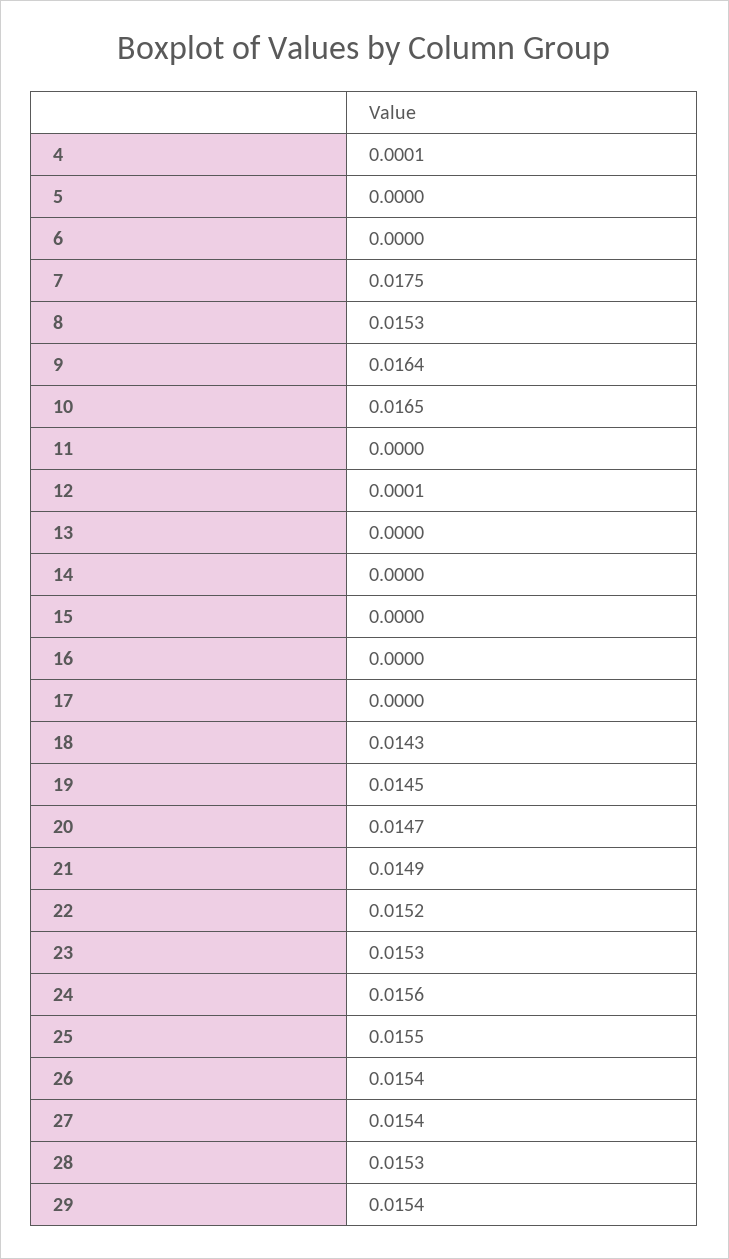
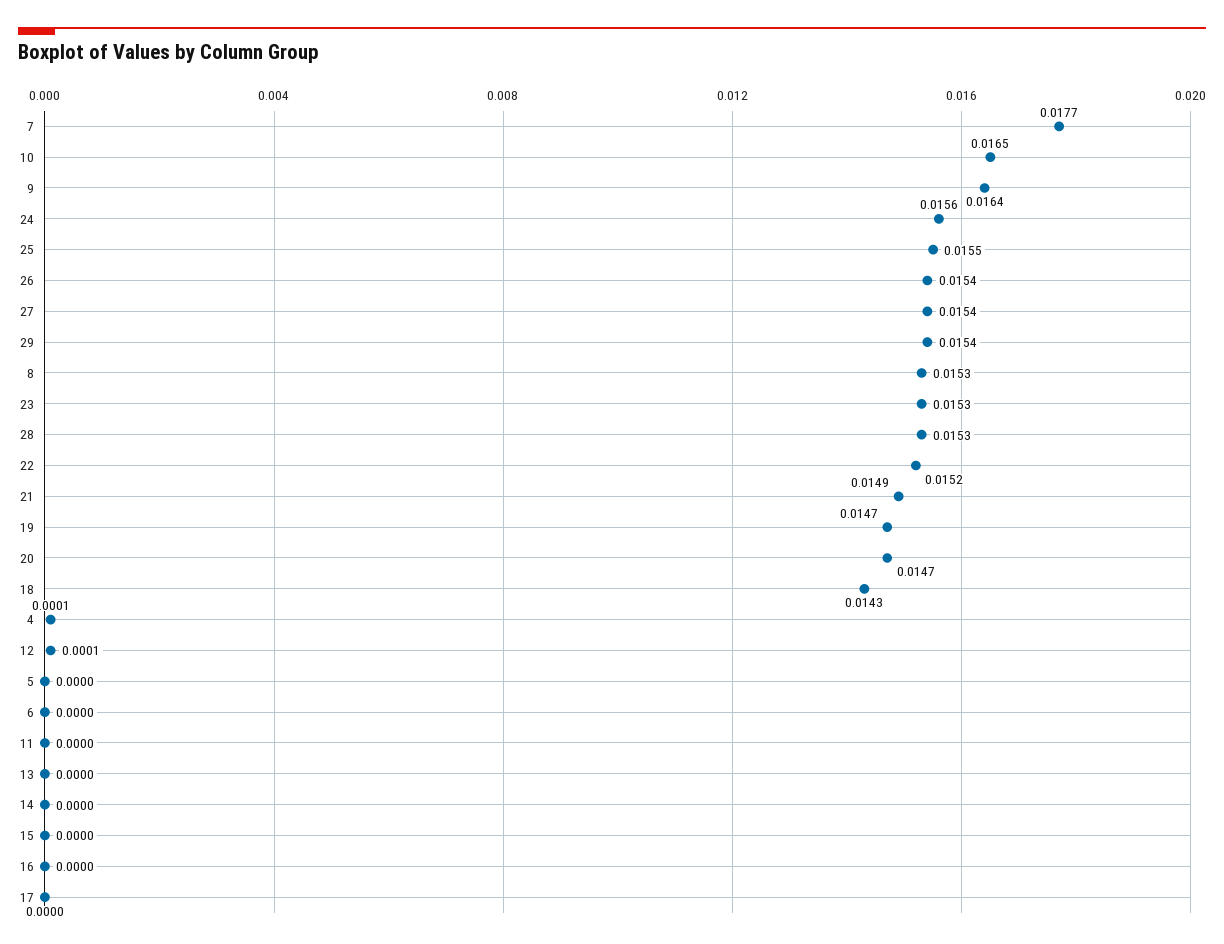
7: 0.0175 -> 0.0177
19: 0.0145 -> 0.0147

